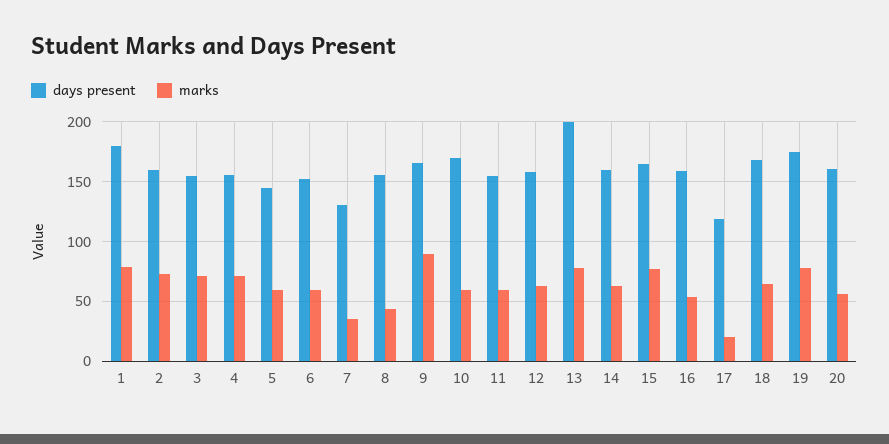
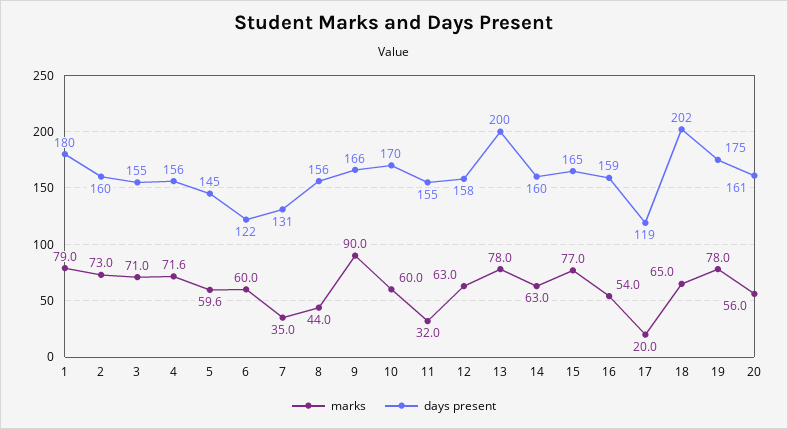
days present, 6: 150 -> 122
marks, 11: 60 -> 32
days present, 18: 170 -> 202

